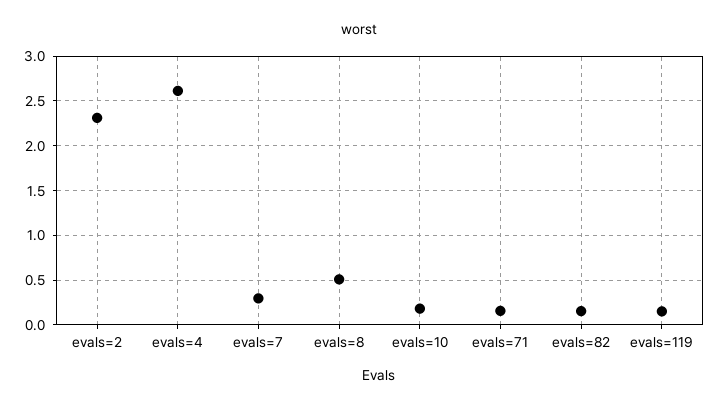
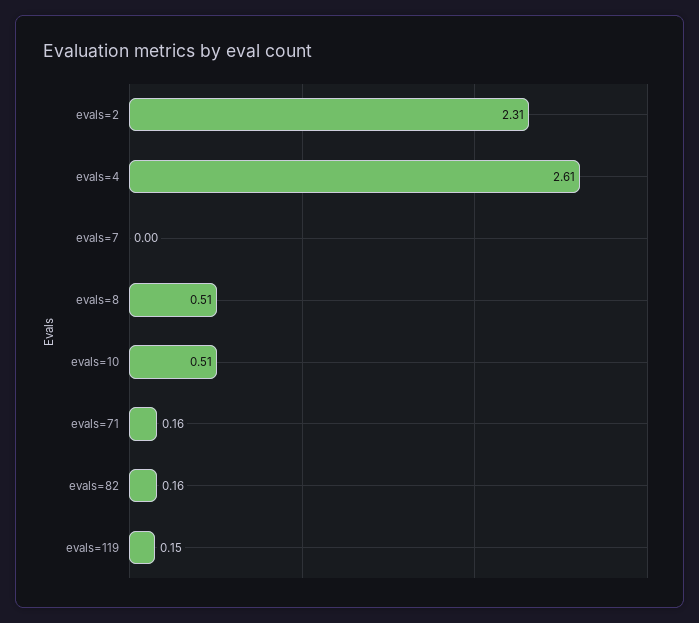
evals=7: 0.3 -> 0
evals=10: 0.2 -> 0.51

